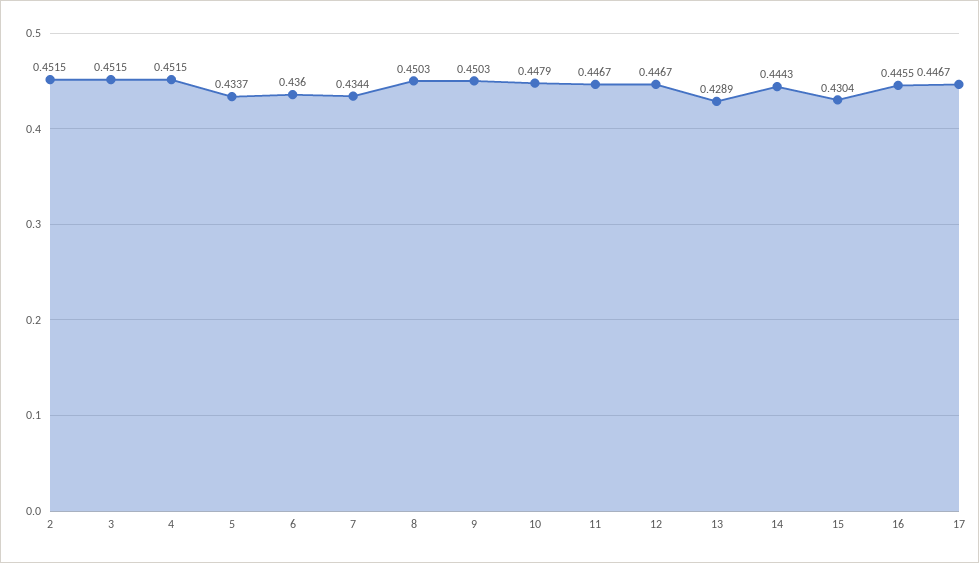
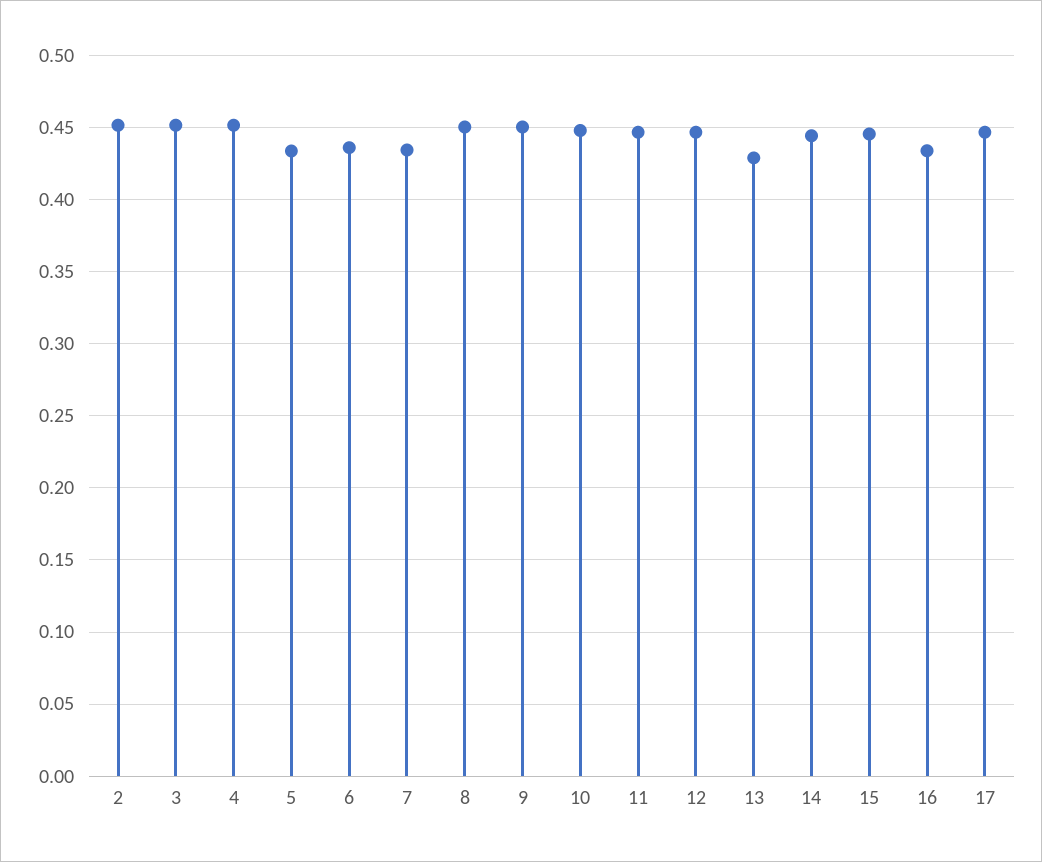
15: 0.4304 -> 0.445
16: 0.4455 -> 0.435

